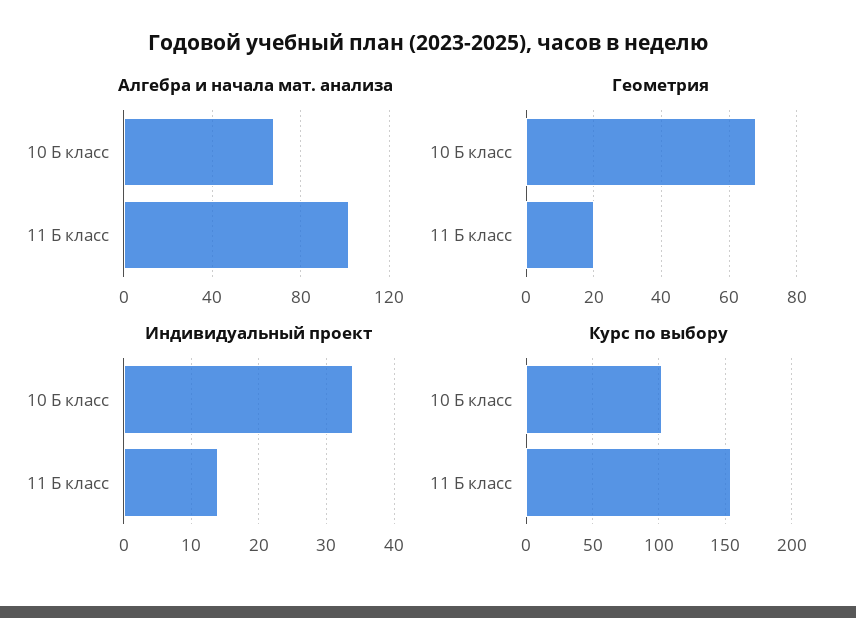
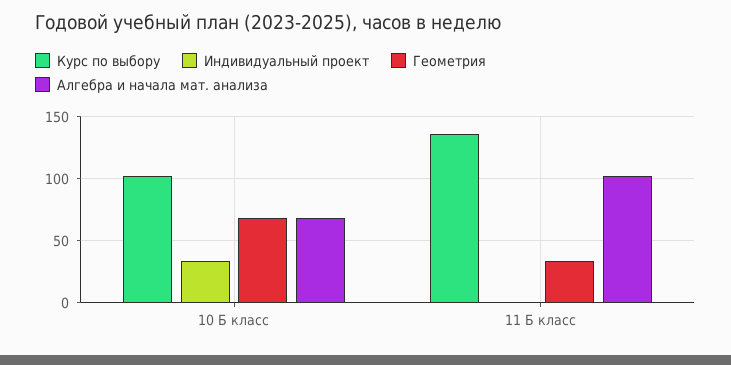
Геометрия, 11 Б класс: 20 -> 35
Индивидуальный проект, 11 Б класс: 14 -> 0
Курс по выбору, 11 Б класс: 155 -> 135

